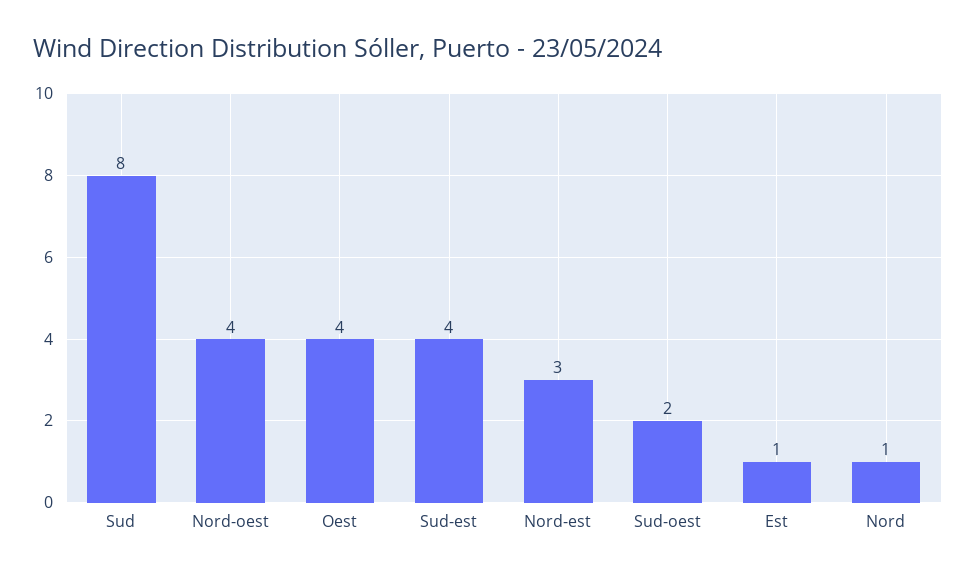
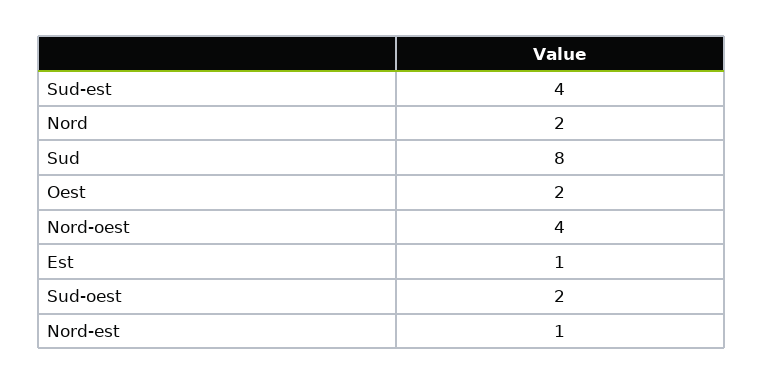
Oest: 4 -> 2
Nord-est: 3 -> 1
Nord: 1 -> 2

